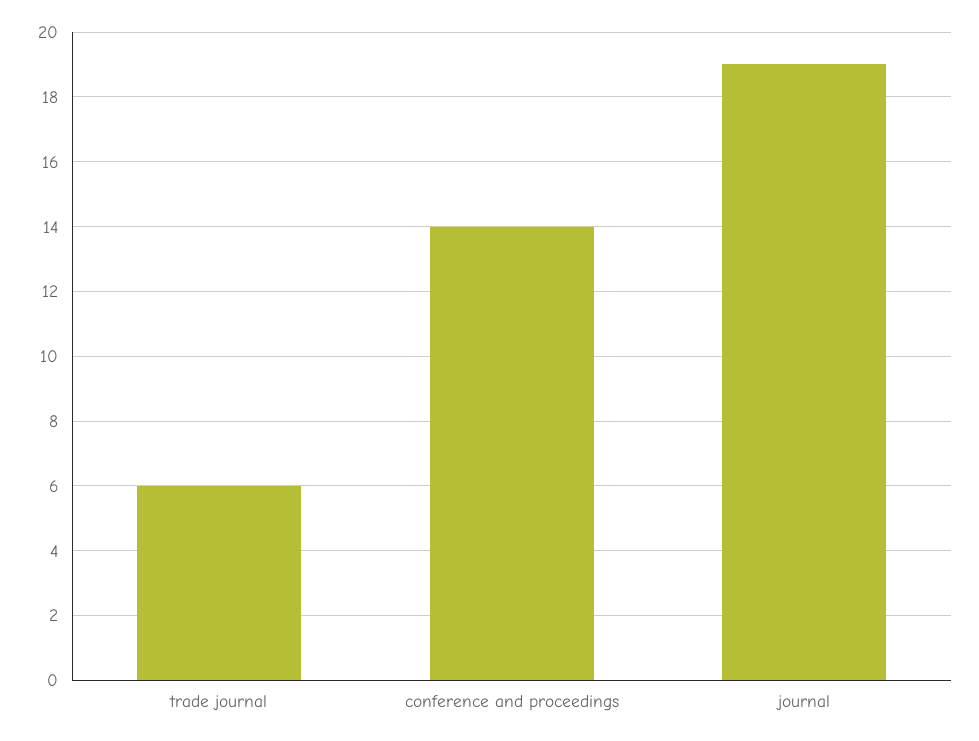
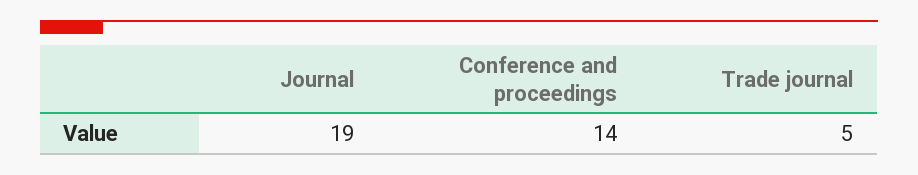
trade journal: 6 -> 5

